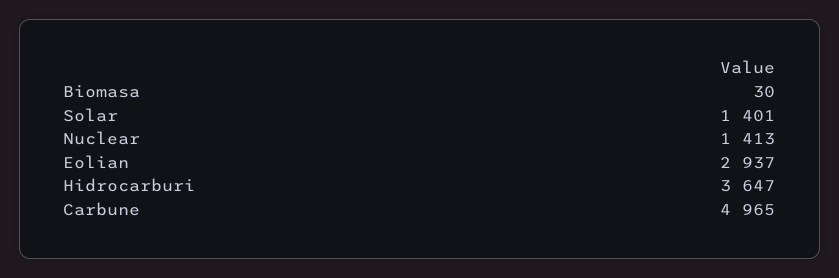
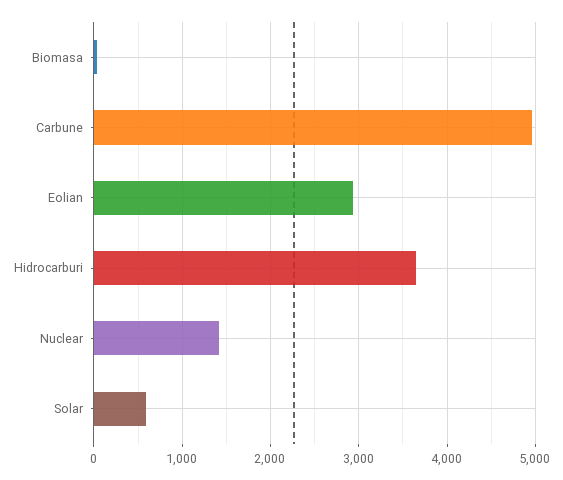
Solar: 1401 -> 600

